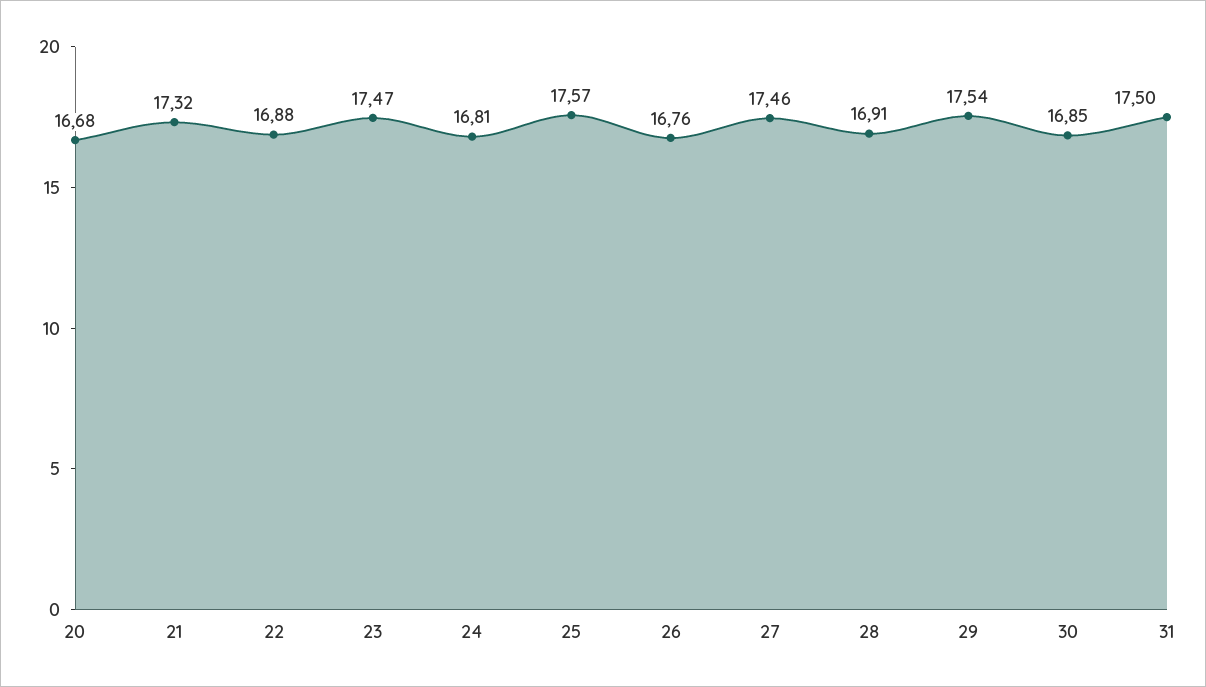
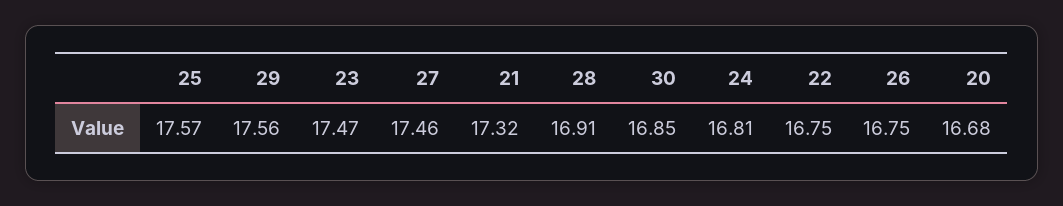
22: 16.88 -> 16.75
26: 16.76 -> 16.75
29: 17.54 -> 17.56
31: 17.5 -> none

